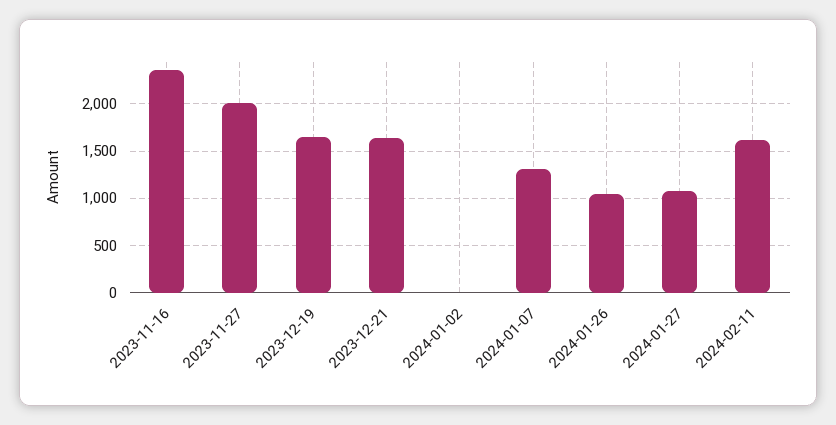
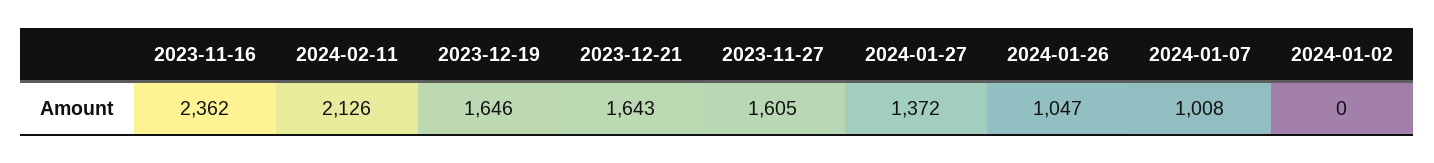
2023-11-27: 2000 -> 1605
2024-01-07: 1300 -> 1008
2024-01-27: 1100 -> 1372
2024-02-11: 1600 -> 2126

